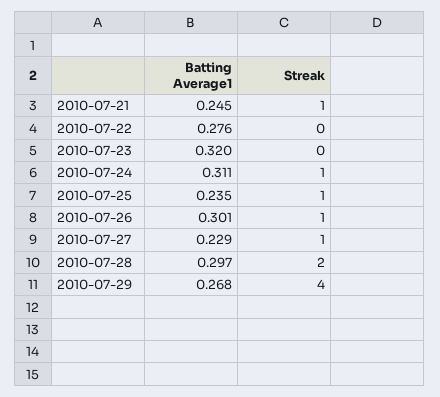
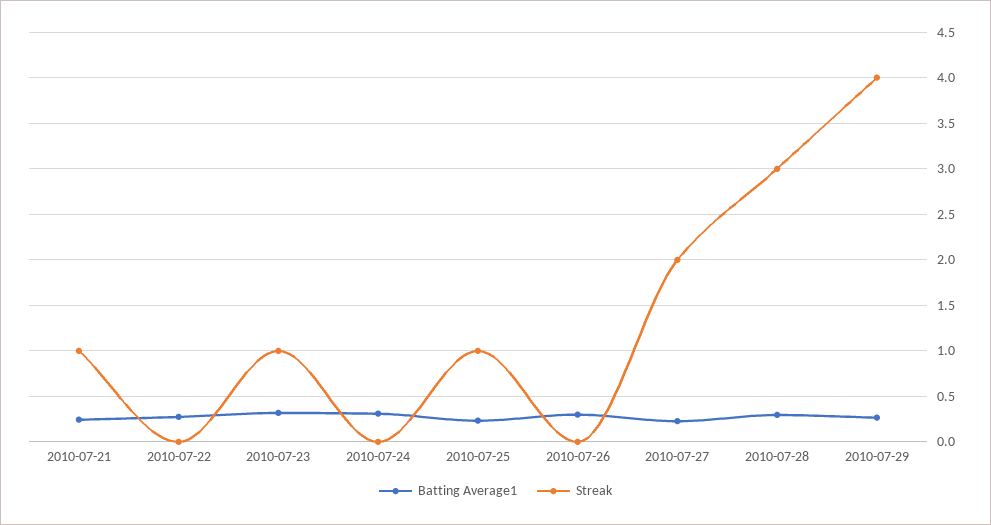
Streak, 2010-07-23: 0 -> 1
Streak, 2010-07-24: 1 -> 0
Streak, 2010-07-26: 1 -> 0
Streak, 2010-07-27: 1 -> 2
Streak, 2010-07-28: 2 -> 3

